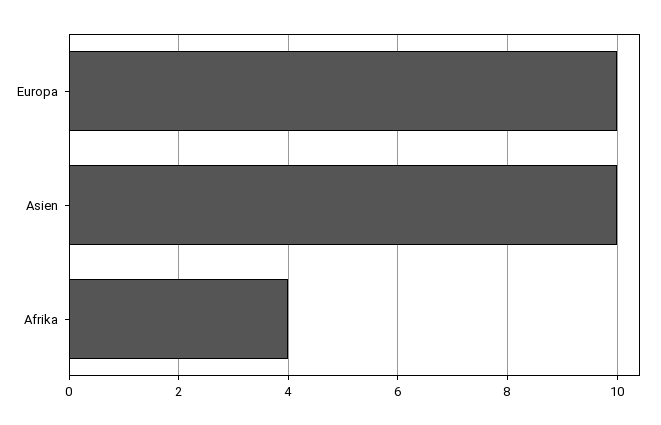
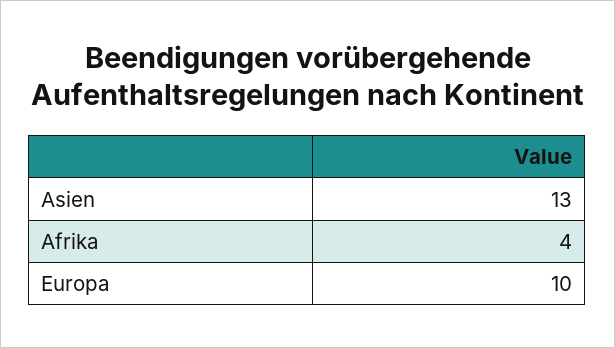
Asien: 10 -> 13

